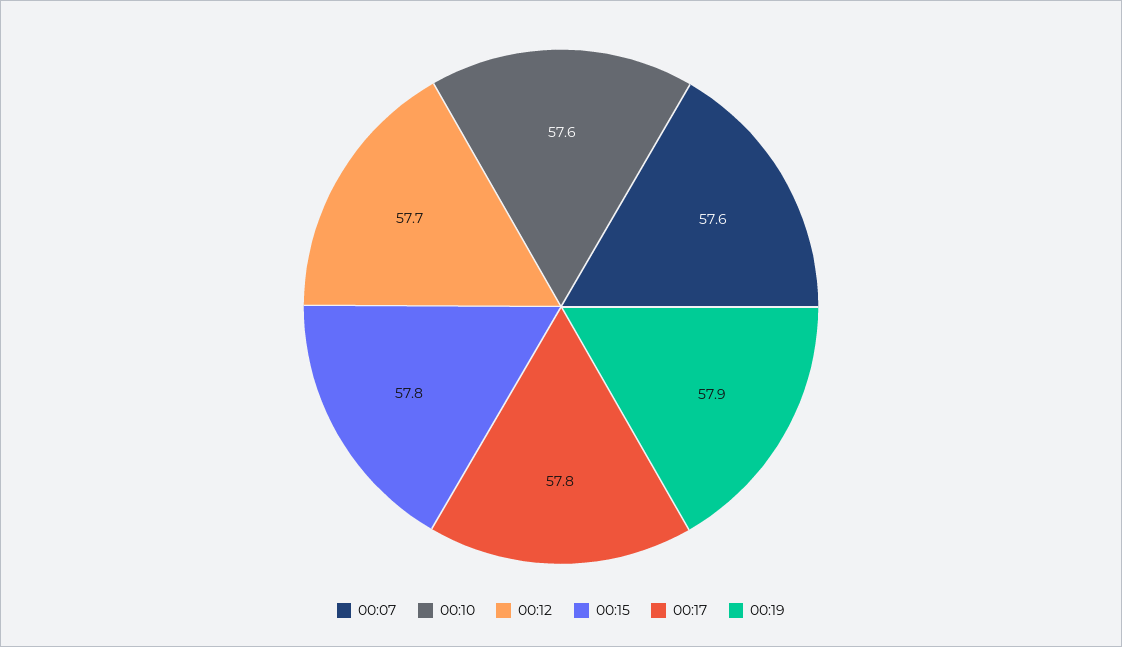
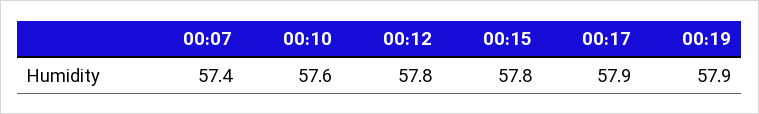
00:07: 57.6 -> 57.4
00:12: 57.7 -> 57.8
00:17: 57.8 -> 57.9

